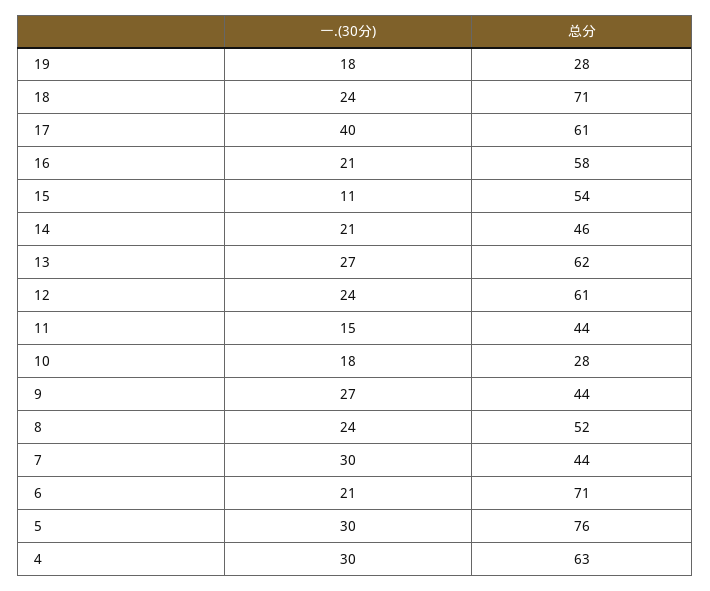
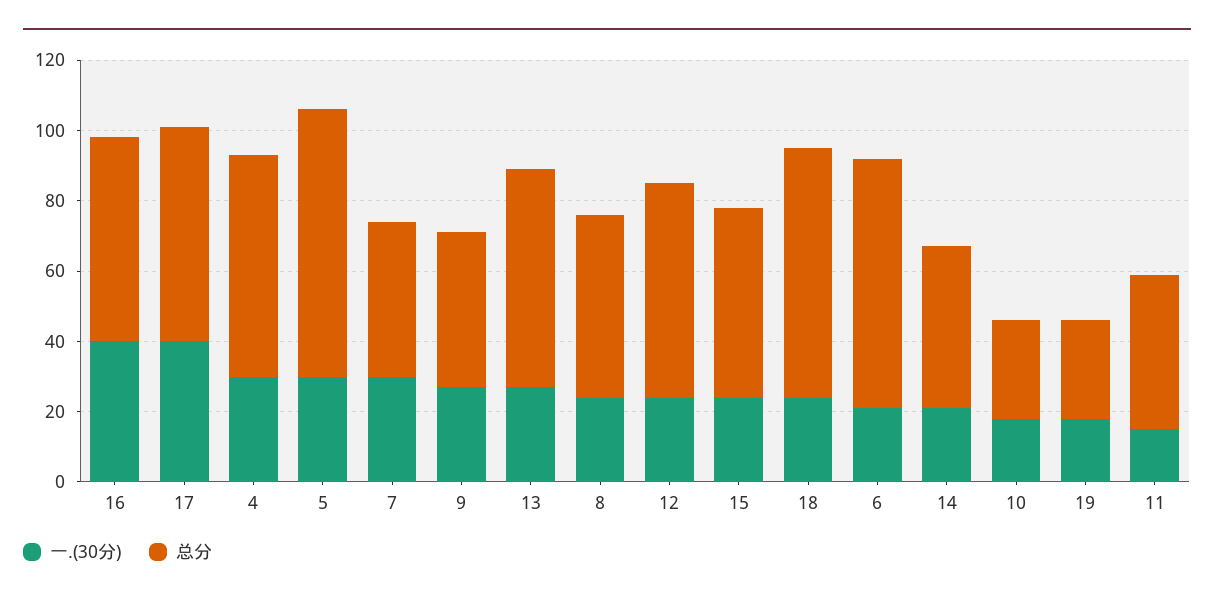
一.(30分), 16: 21 -> 40
一.(30分), 15: 11 -> 25

